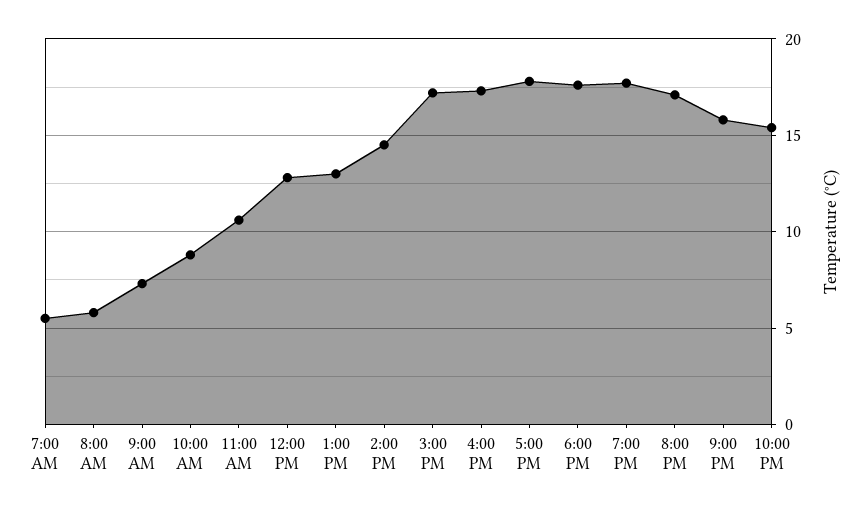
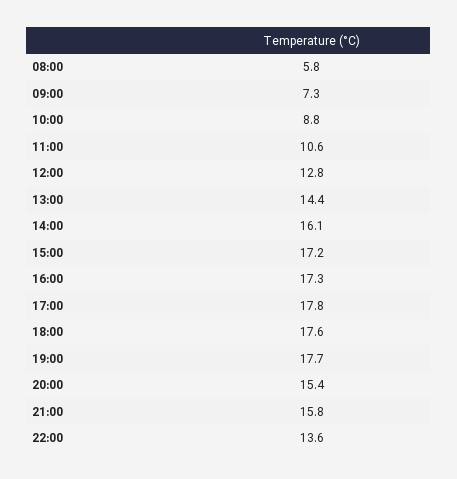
7:00 AM: 5.5 -> none
1:00 PM: 13 -> 14.4
2:00 PM: 14.5 -> 16.1
8:00 PM: 17 -> 15.4
10:00 PM: 15.5 -> 13.6

